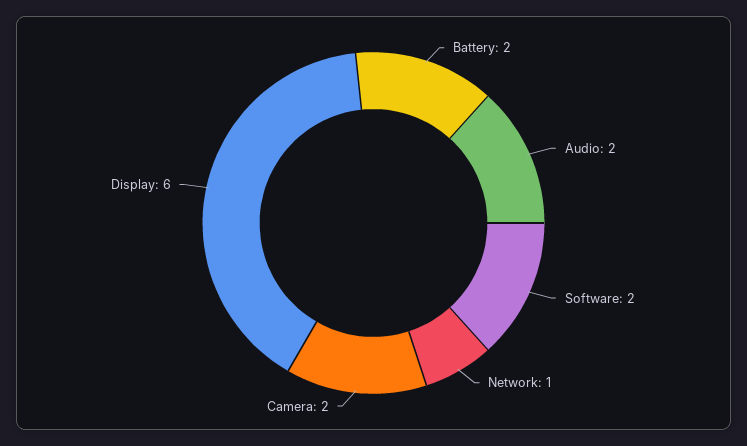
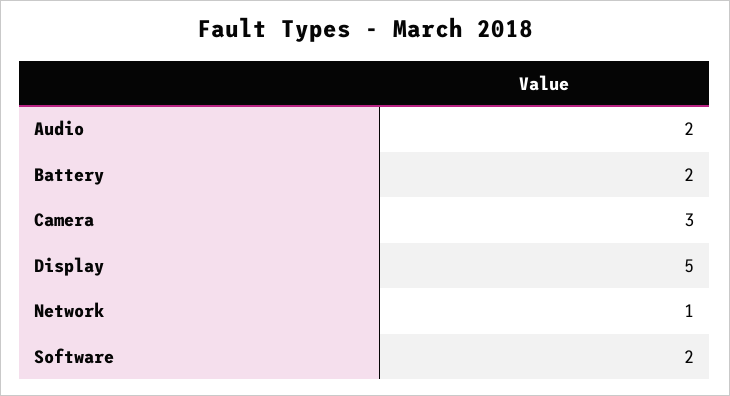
Camera: 2 -> 3
Display: 6 -> 5

